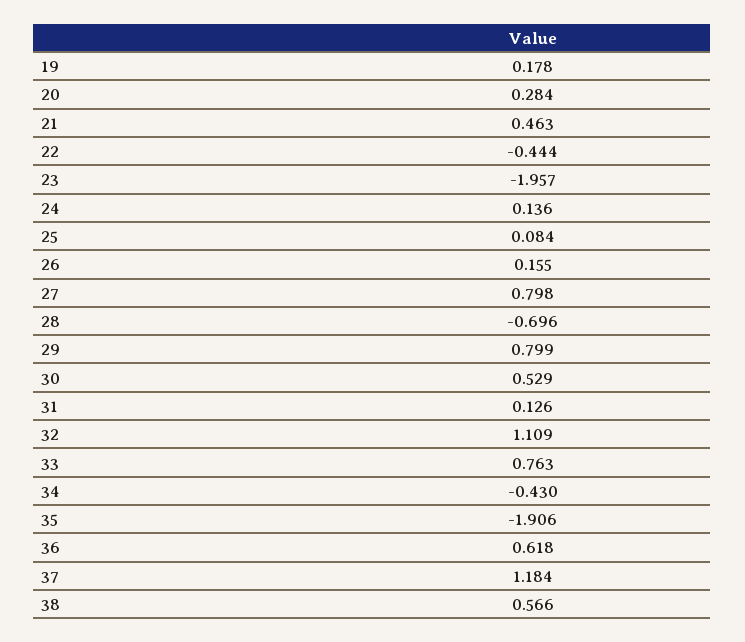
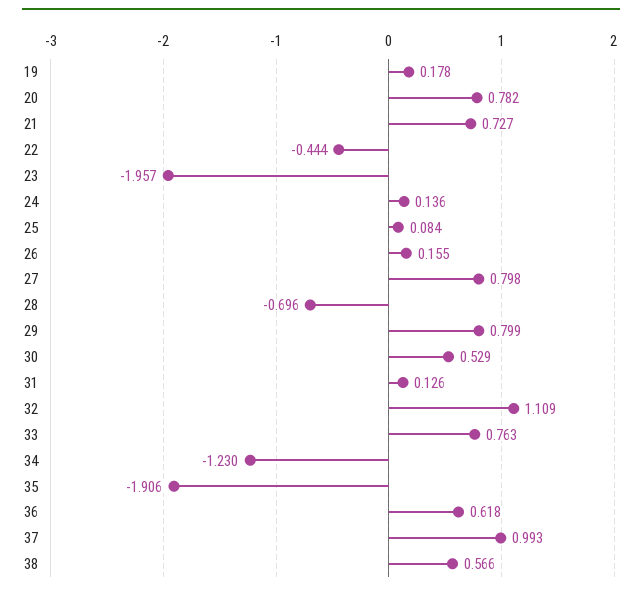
20: 0.284 -> 0.782
21: 0.463 -> 0.727
34: -0.43 -> -1.23
37: 1.184 -> 0.993

